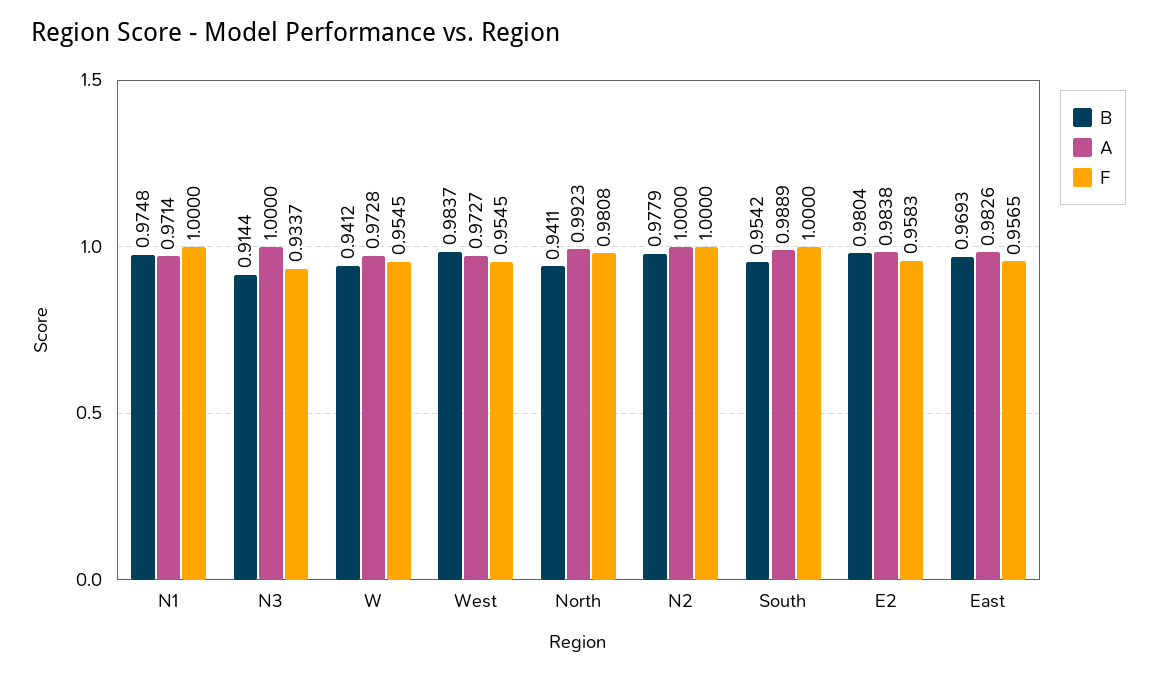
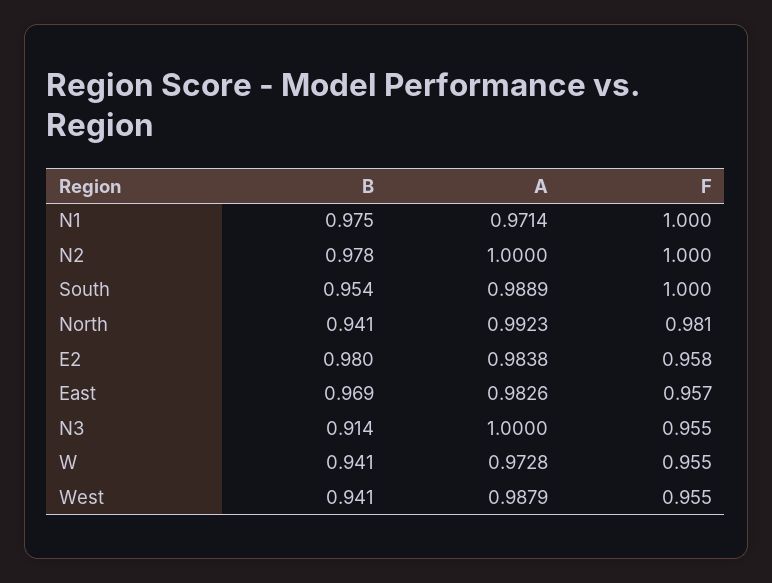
F, N3: 0.9337 -> 0.955
B, West: 0.9837 -> 0.941
A, West: 0.9727 -> 0.9879

